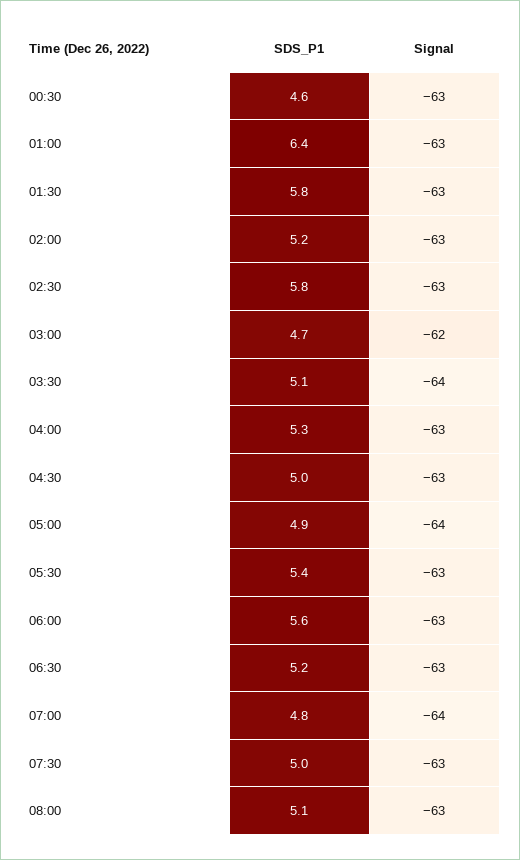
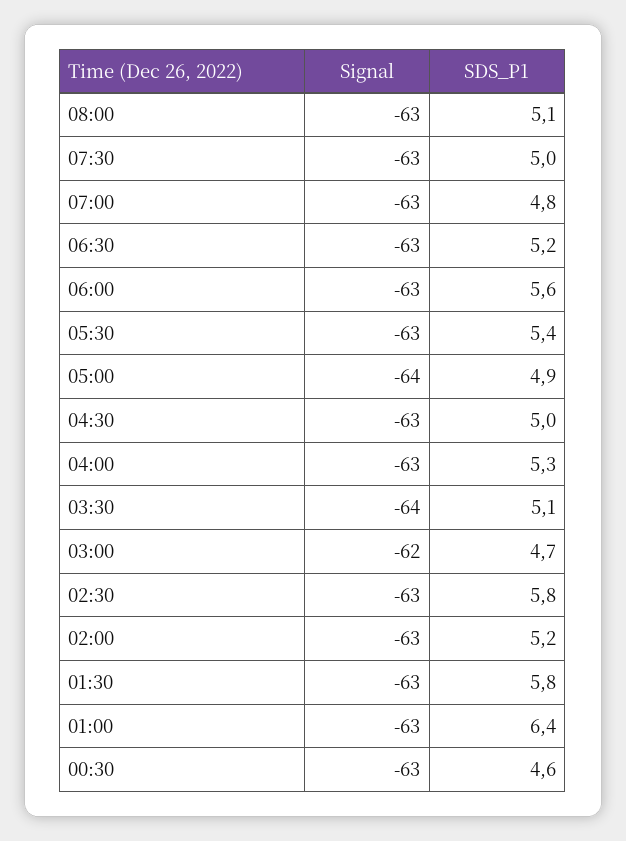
Signal, 07:00: -64 -> -63

